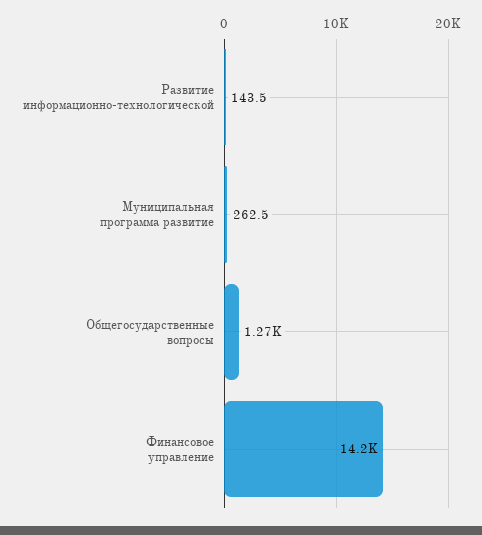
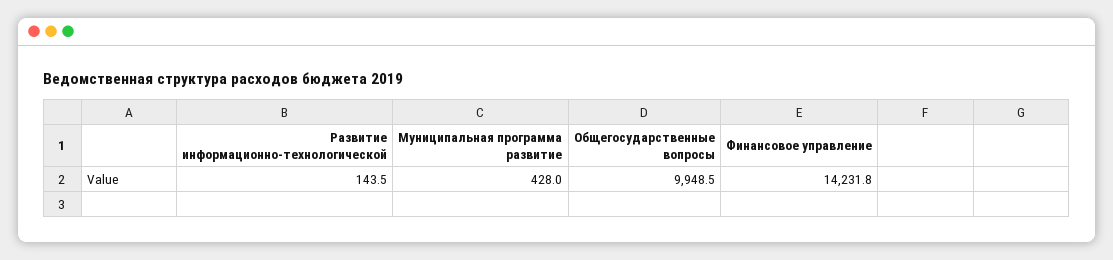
Муниципальная программа развитие: 262.5 -> 428
Общегосударственные вопросы: 1270 -> 9948.5

